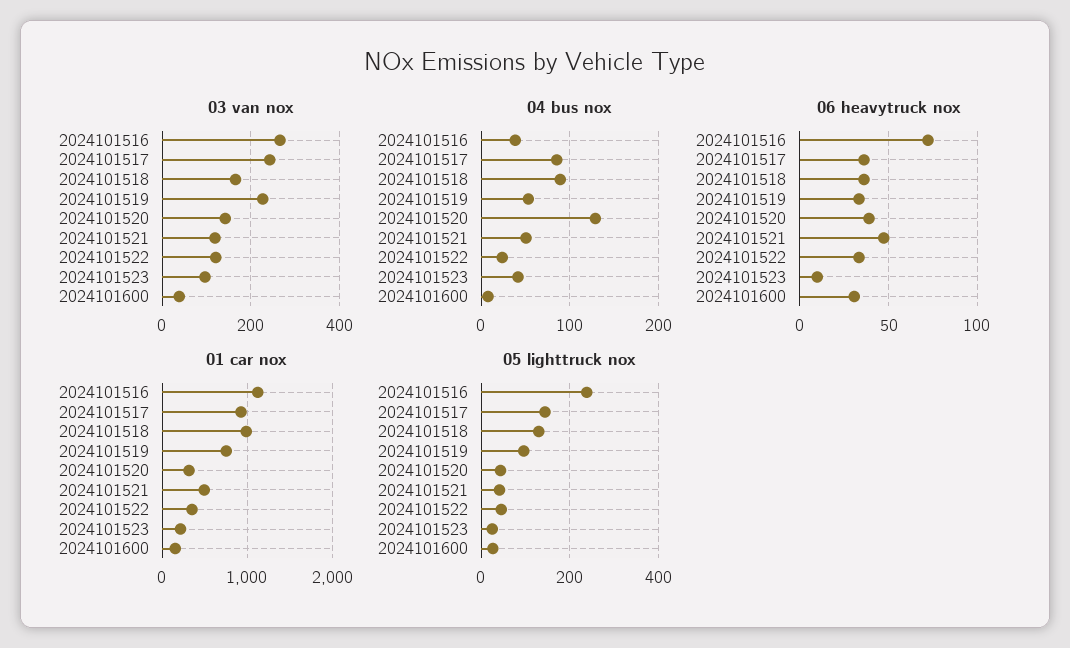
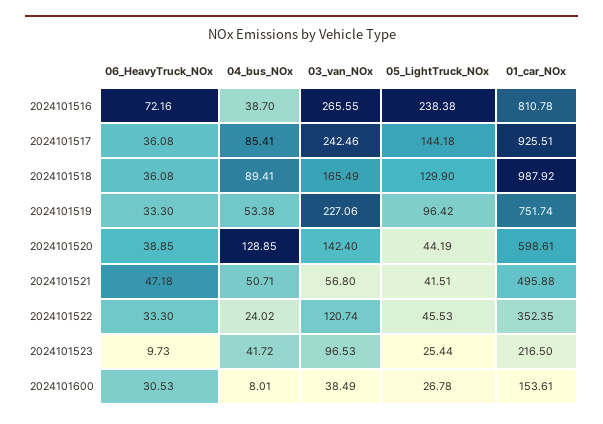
03 van nox, 2024101521: 120 -> 56.8
01 car nox, 2024101516: 1100 -> 810.78
01 car nox, 2024101520: 300 -> 598.61

